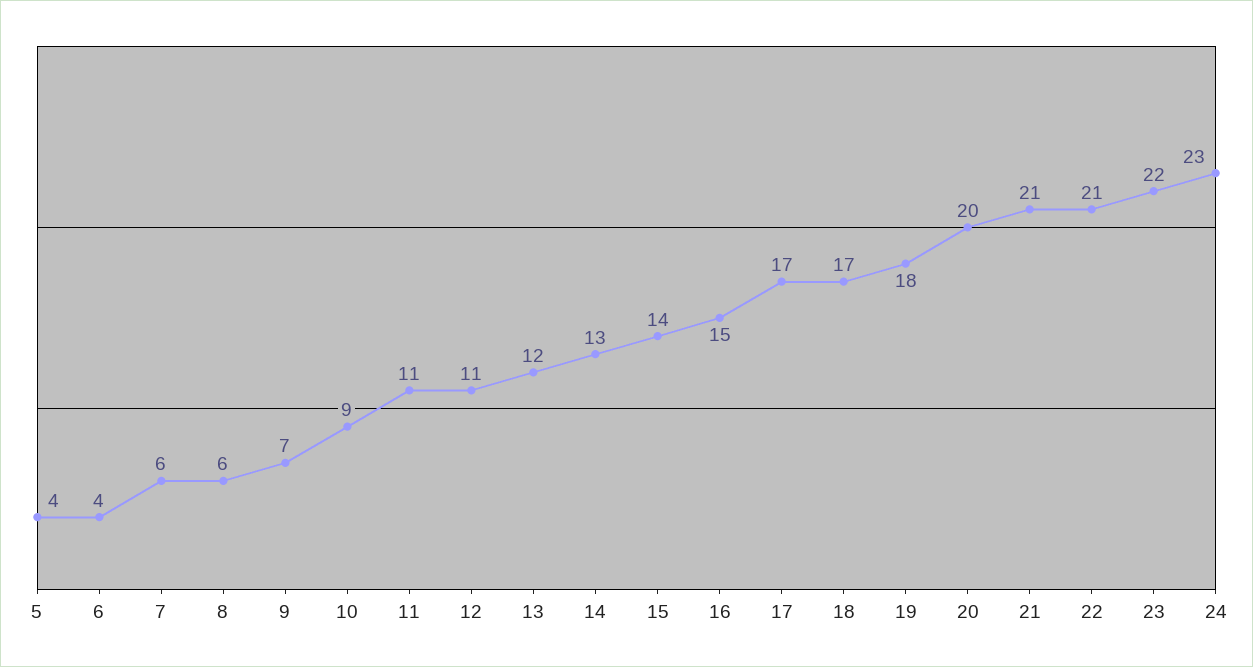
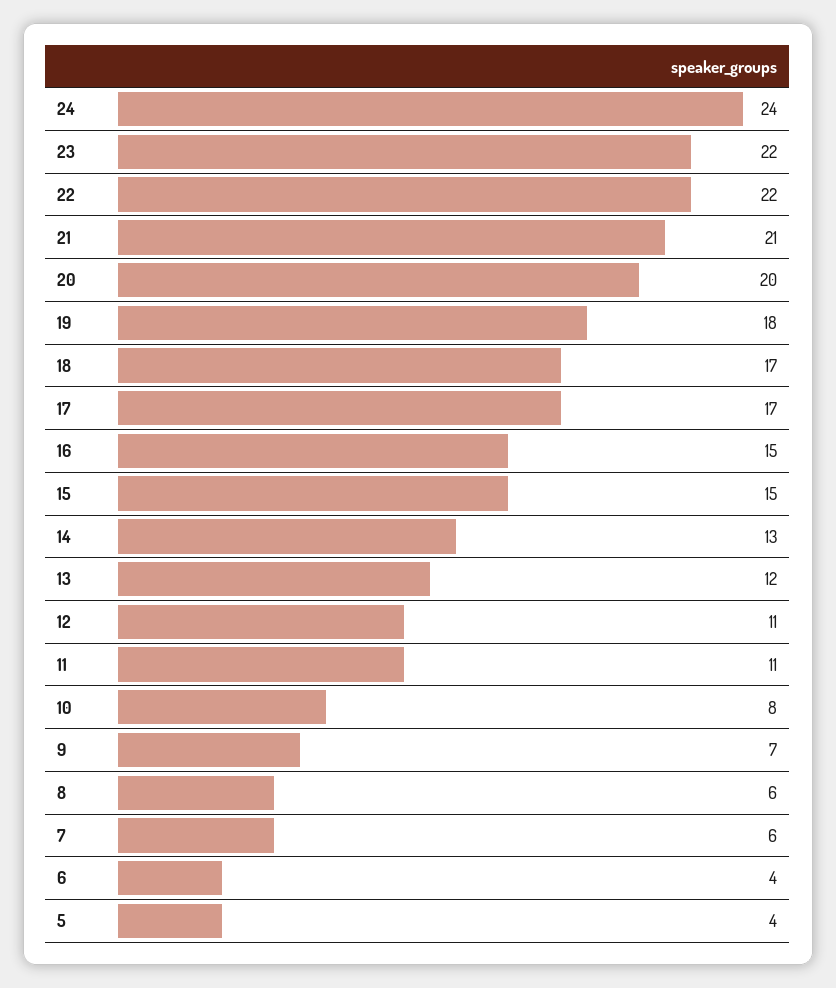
10: 9 -> 8
15: 14 -> 15
22: 21 -> 22
24: 23 -> 24

